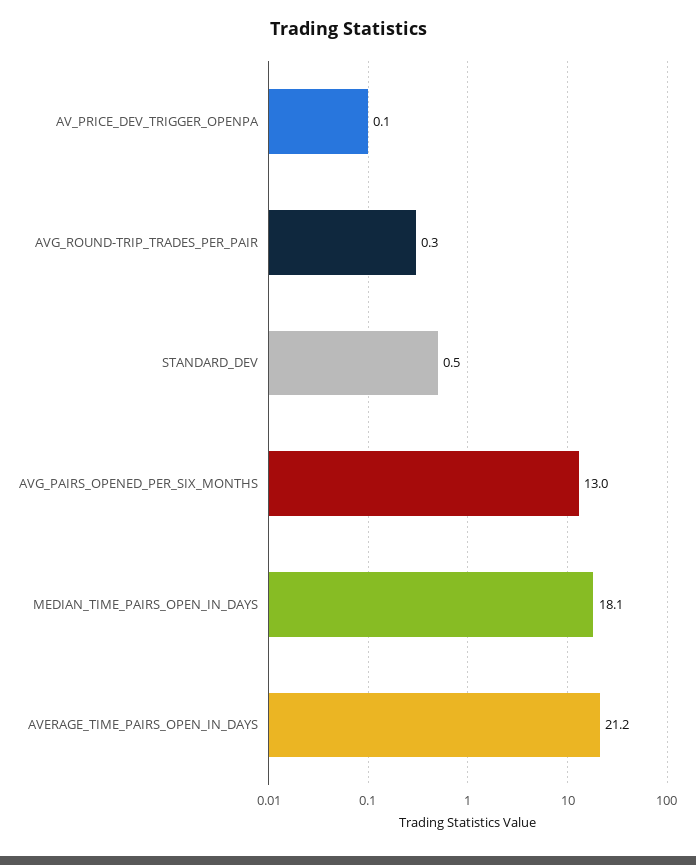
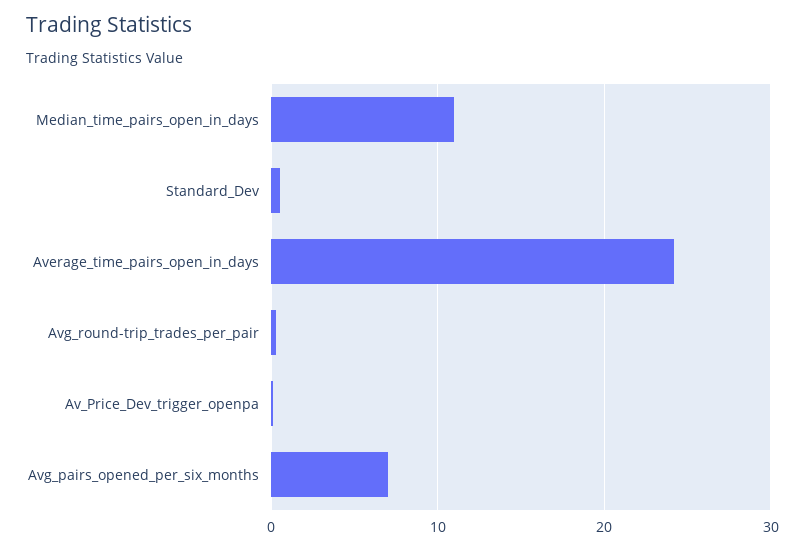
AVG_PAIRS_OPENED_PER_SIX_MONTHS: 13 -> 7
MEDIAN_TIME_PAIRS_OPEN_IN_DAYS: 18.1 -> 11
AVERAGE_TIME_PAIRS_OPEN_IN_DAYS: 21.2 -> 24

